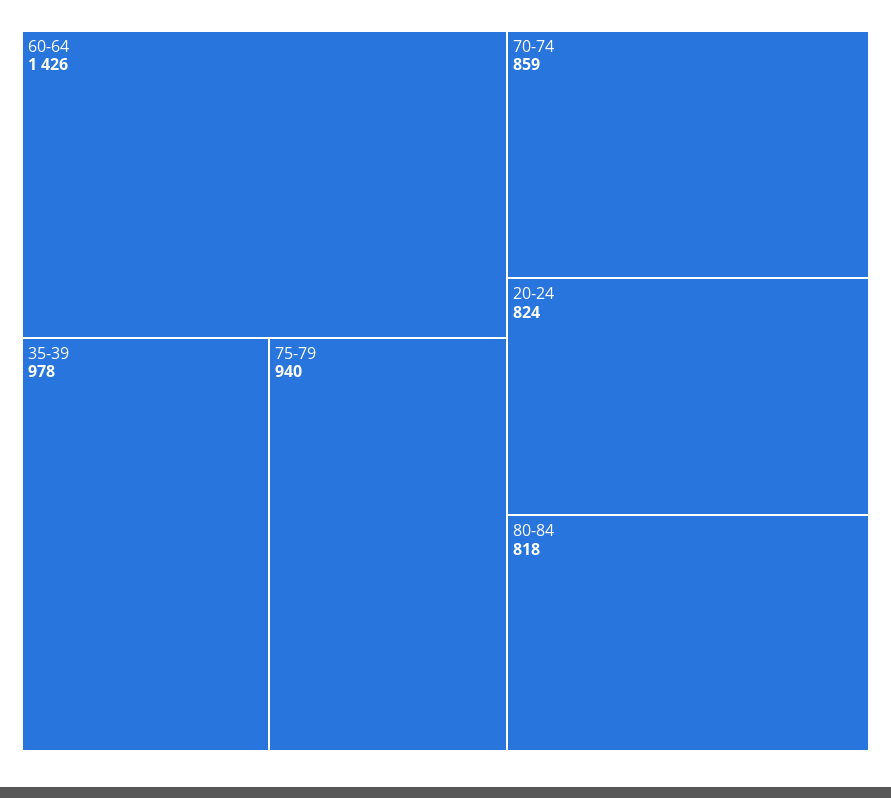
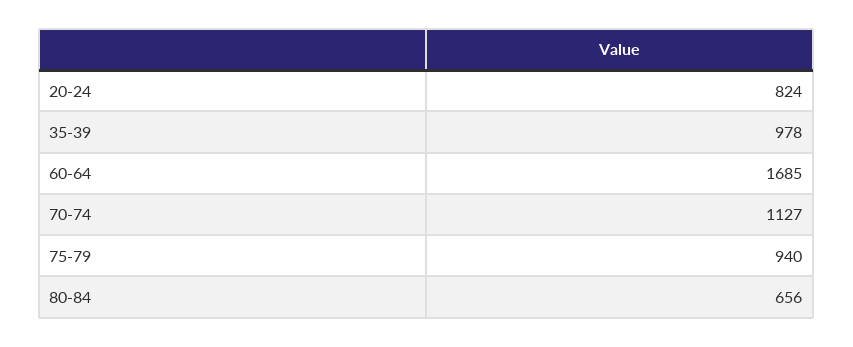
60-64: 1426 -> 1685
70-74: 859 -> 1127
80-84: 818 -> 656

